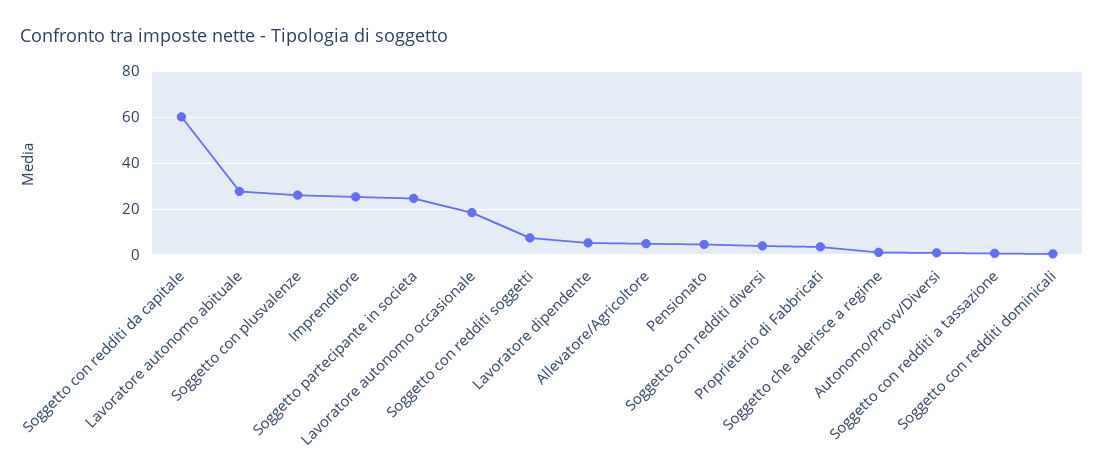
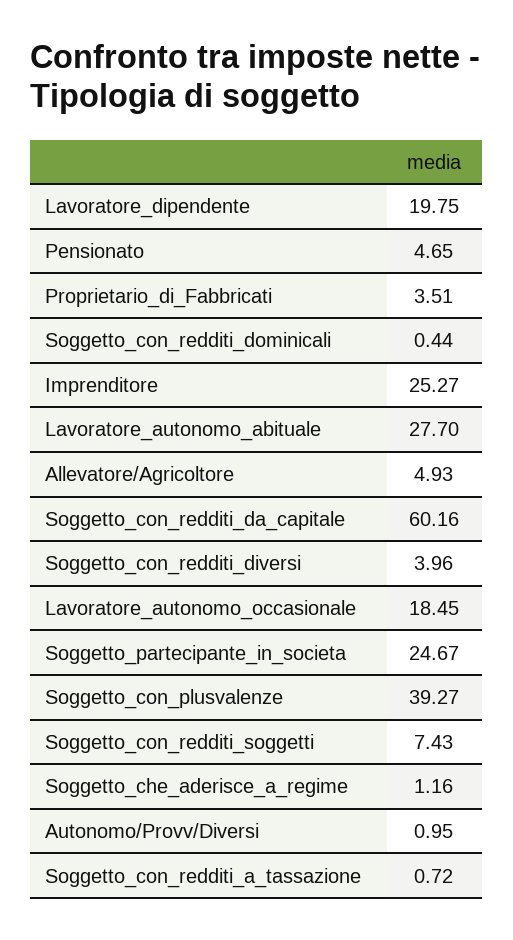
Soggetto con plusvalenze: 25 -> 39.27
Lavoratore dipendente: 5 -> 19.75

